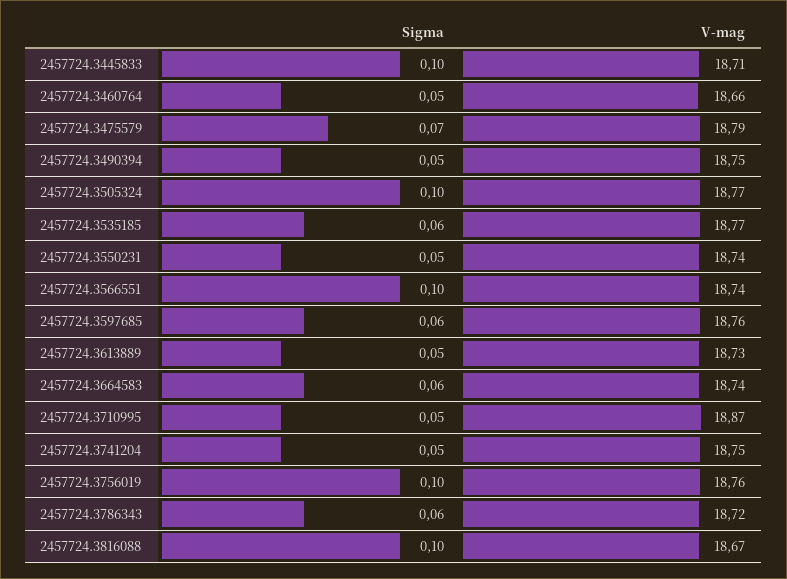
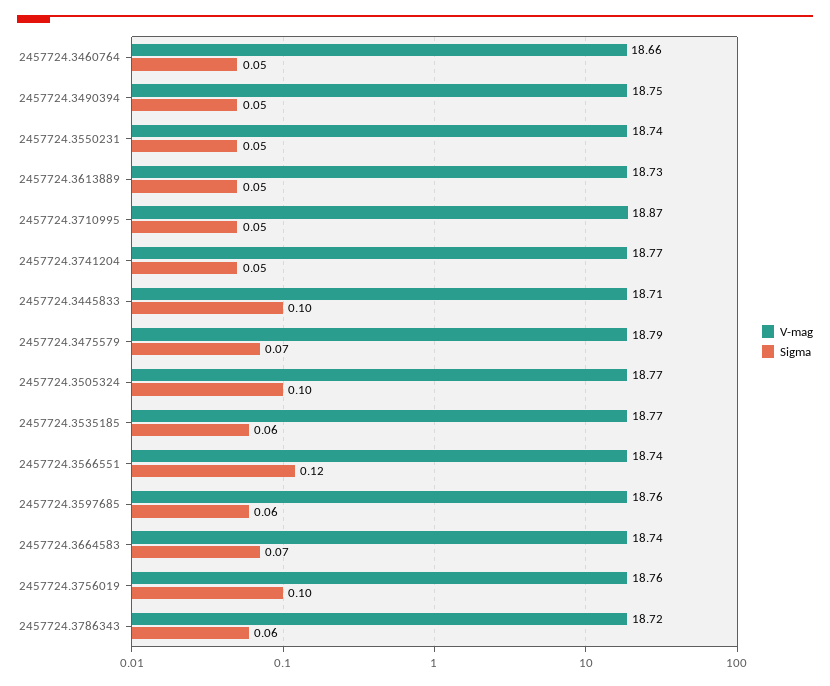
Sigma, 2457724.3566551: 0.1 -> 0.12
Sigma, 2457724.3664583: 0.06 -> 0.07
V-mag, 2457724.3741204: 18.75 -> 18.77
Sigma, 2457724.3816088: 0.1 -> none
V-mag, 2457724.3816088: 18.67 -> none

